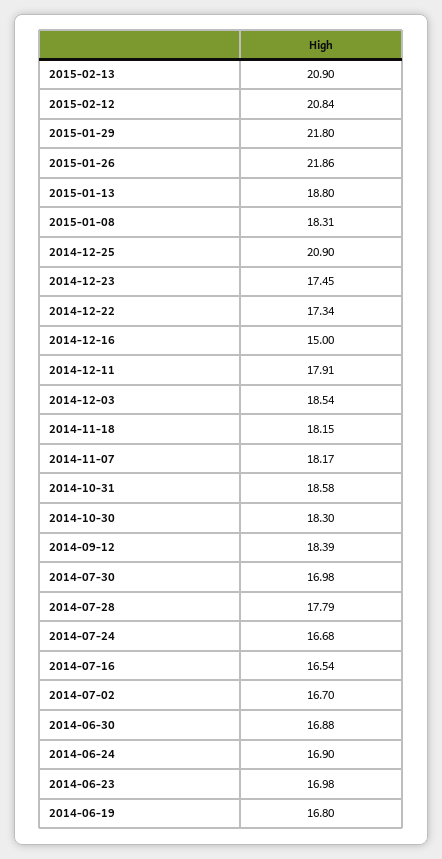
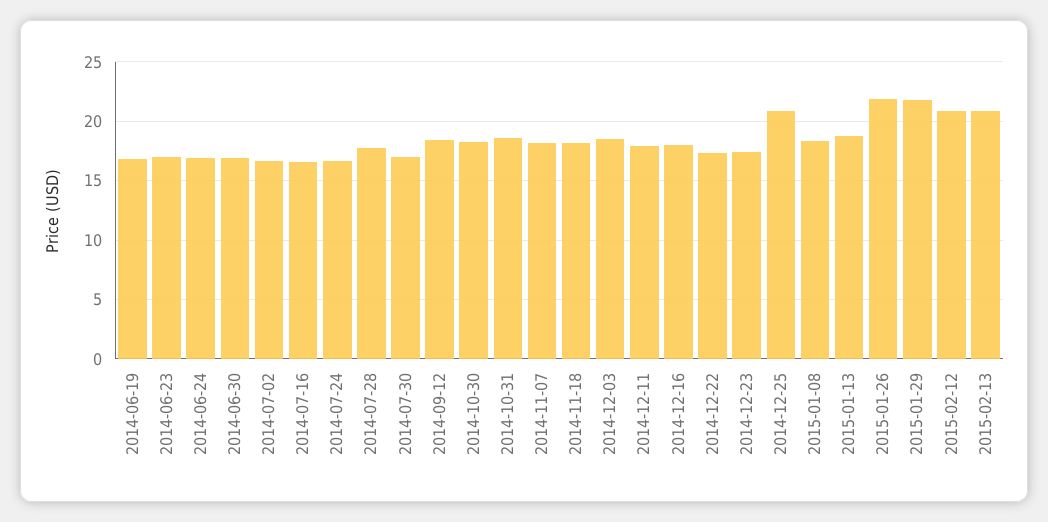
2014-12-16: 15 -> 18

